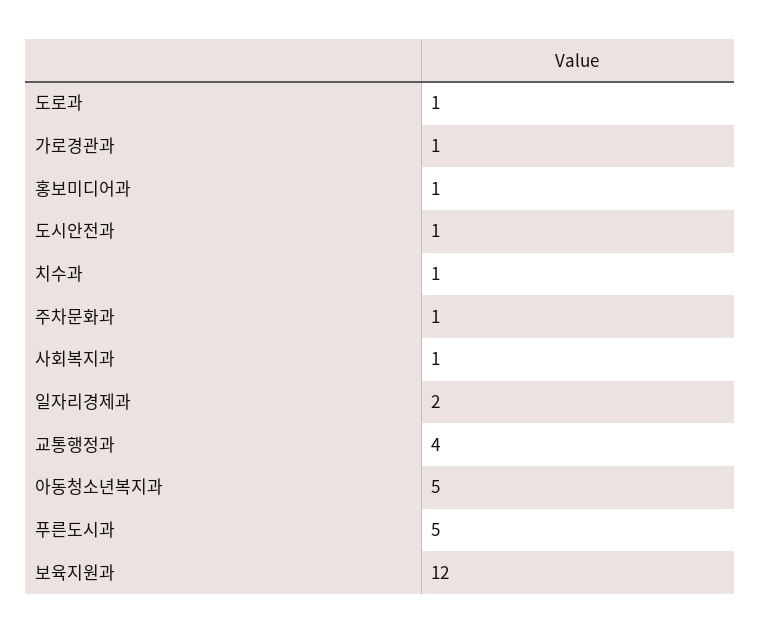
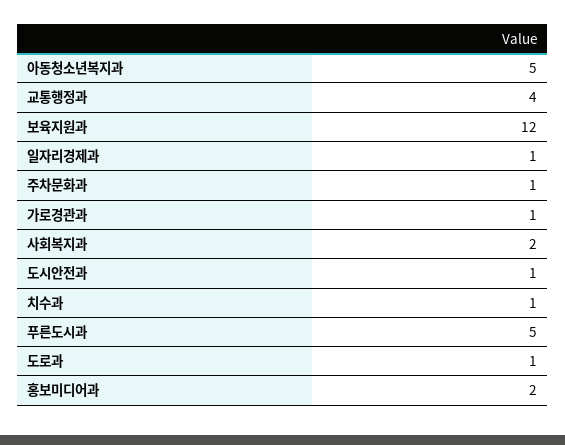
홍보미디어과: 1 -> 2
사회복지과: 1 -> 2
일자리경제과: 2 -> 1

